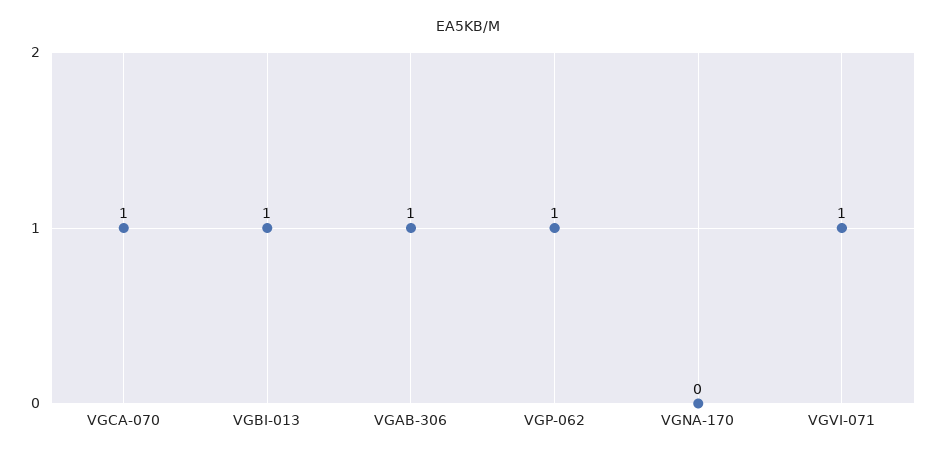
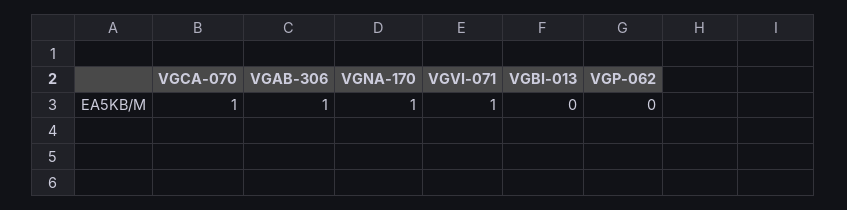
VGBI-013: 1 -> 0
VGP-062: 1 -> 0
VGNA-170: 0 -> 1

